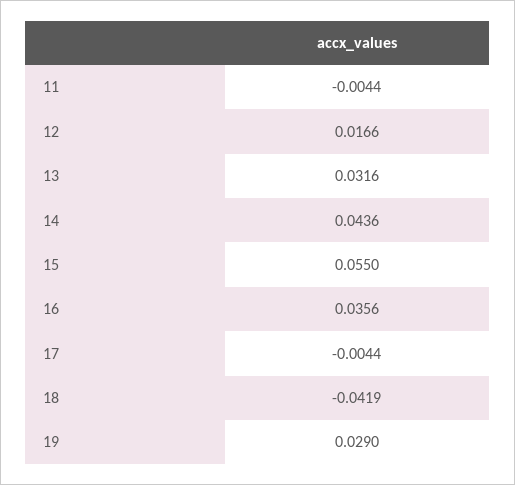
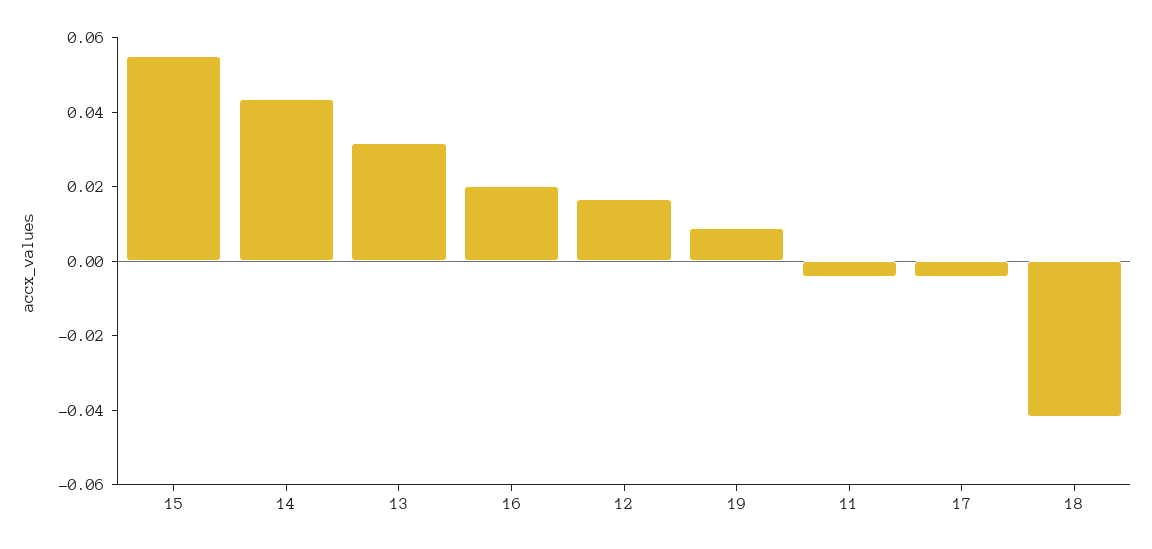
16: 0.0356 -> 0.02
19: 0.029 -> 0.01

